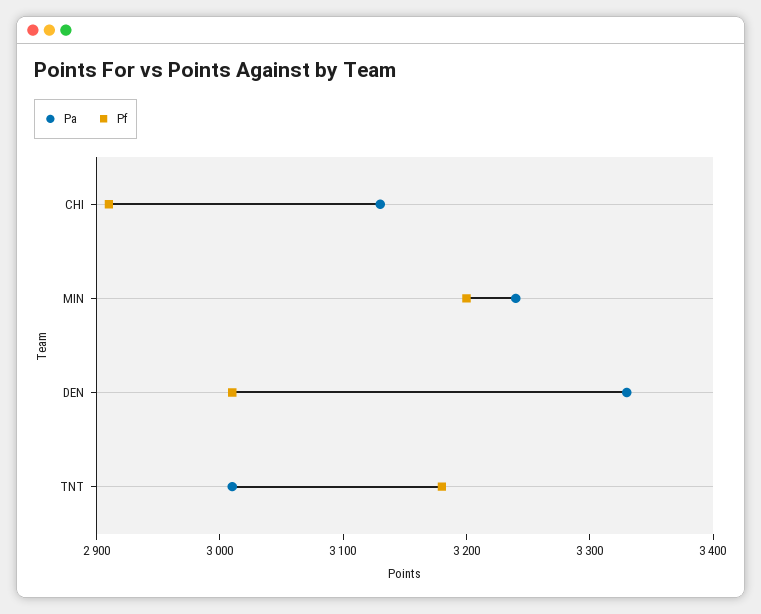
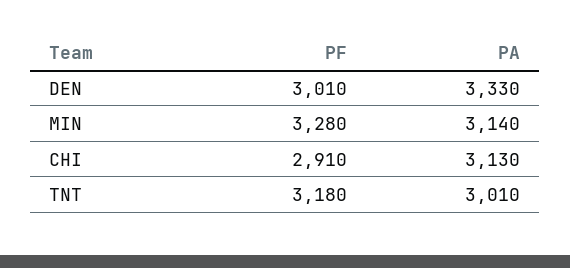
Pa, MIN: 3240 -> 3140
Pf, MIN: 3200 -> 3280

